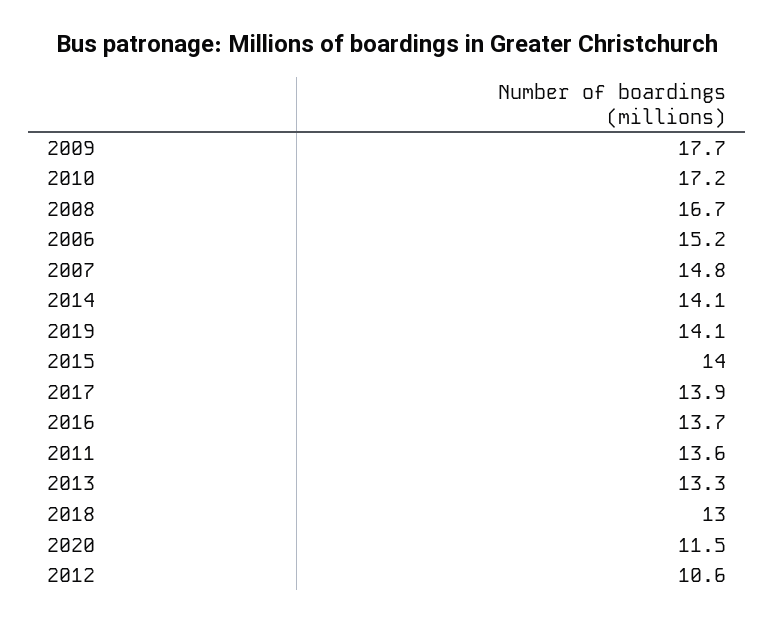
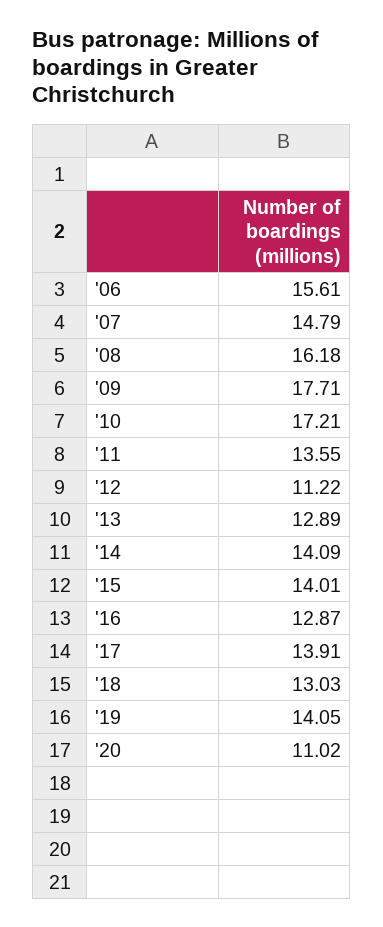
2008: 16.7 -> 16.18
2006: 15.2 -> 15.61
2016: 13.7 -> 12.87
2013: 13.3 -> 12.89
2020: 11.5 -> 11.02
2012: 10.6 -> 11.22

